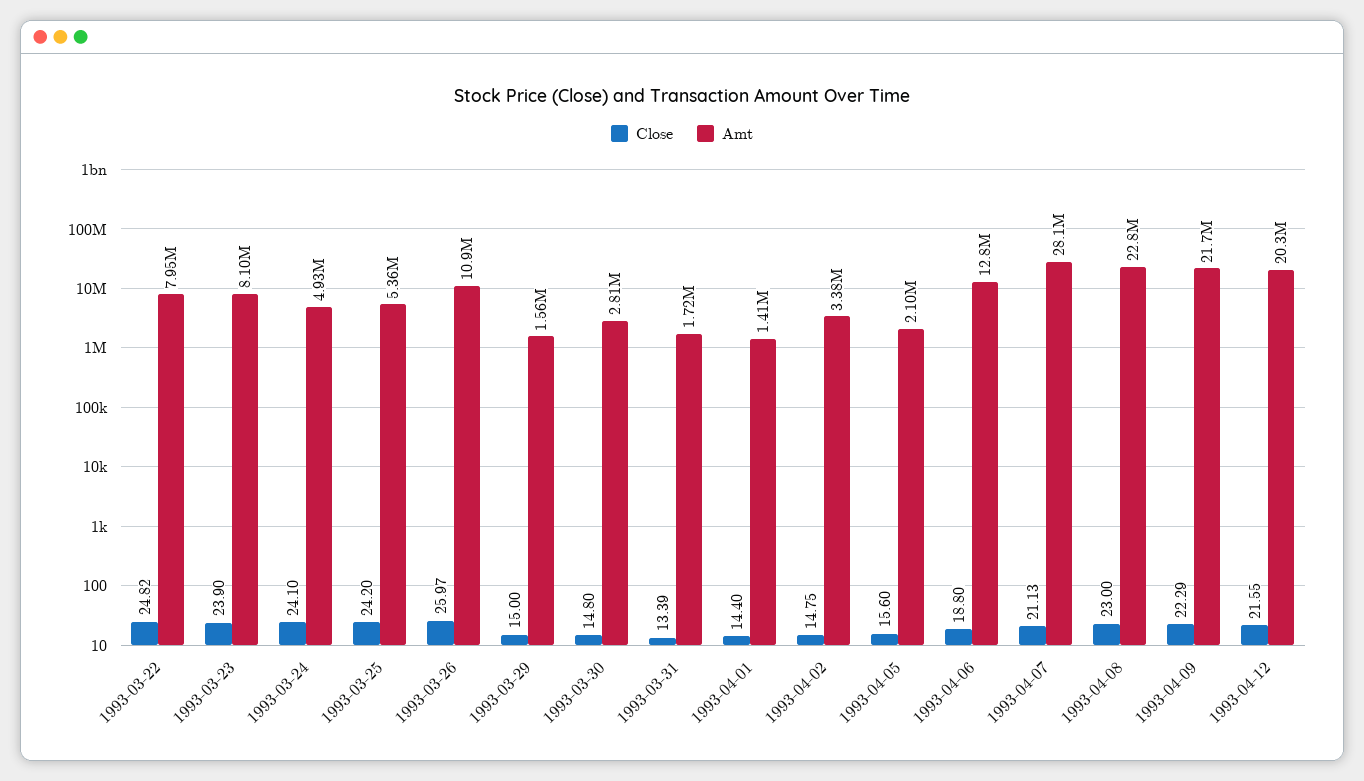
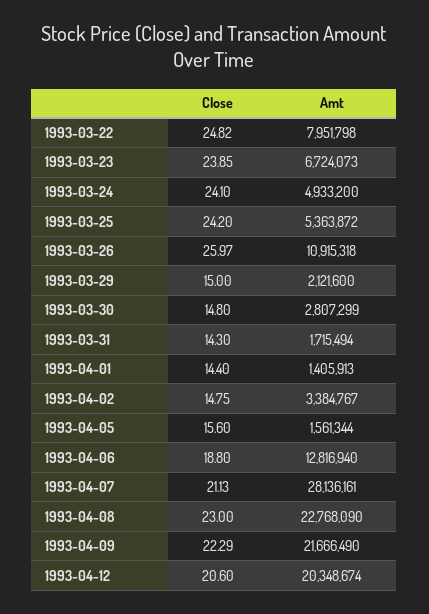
Close, 1993-03-23: 23.9 -> 23.85
Amt, 1993-03-23: 8100000 -> 6724073
Amt, 1993-03-29: 1560000 -> 2121600
Close, 1993-03-31: 13.39 -> 14.3
Amt, 1993-04-05: 2100000 -> 1561344
Close, 1993-04-12: 21.55 -> 20.6

